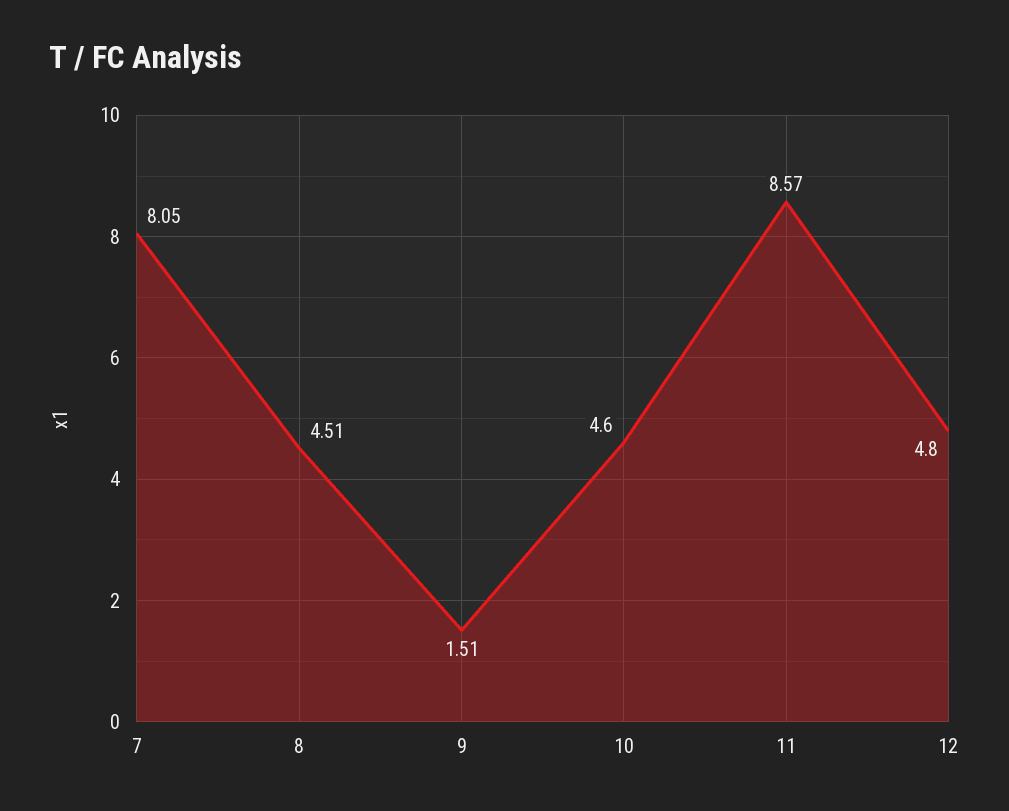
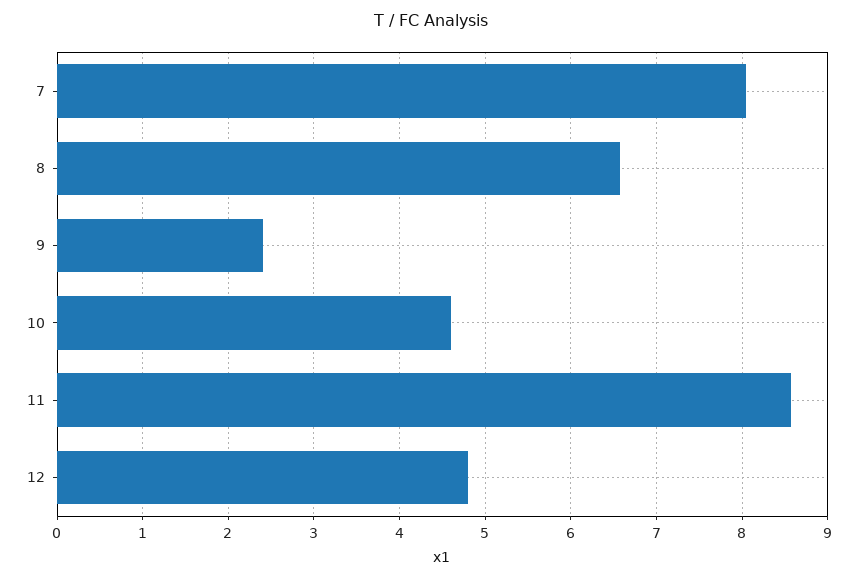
8: 4.51 -> 6.6
9: 1.51 -> 2.4

